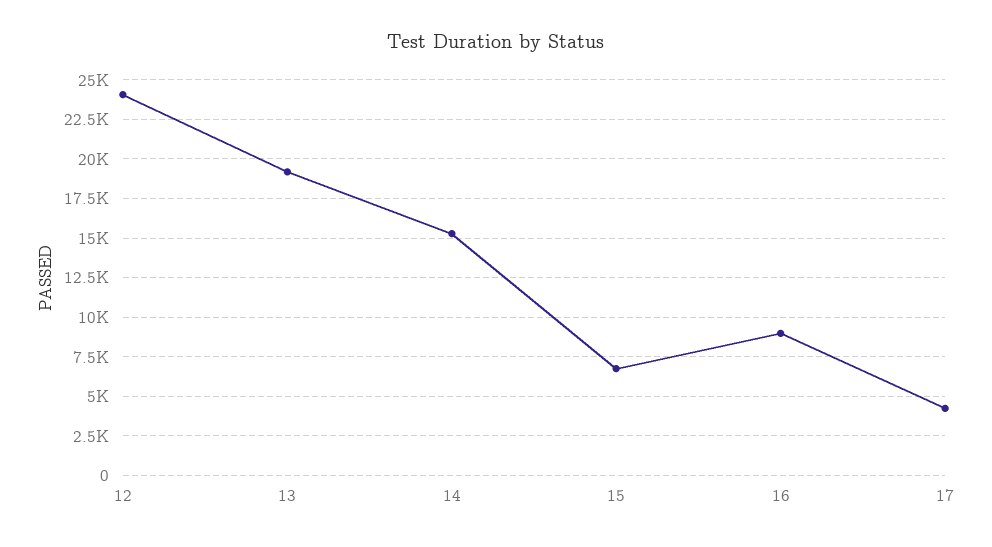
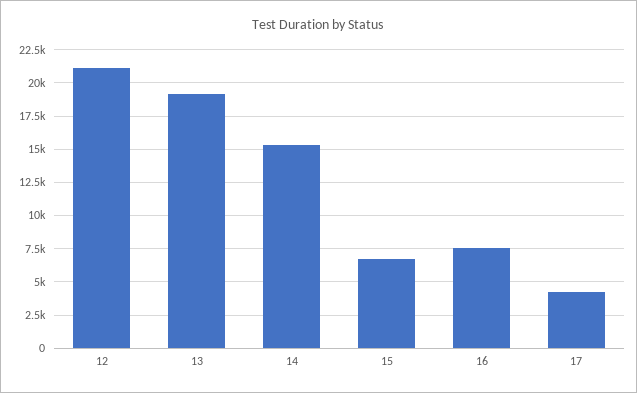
12: 24000 -> 21000
16: 9000 -> 7500

